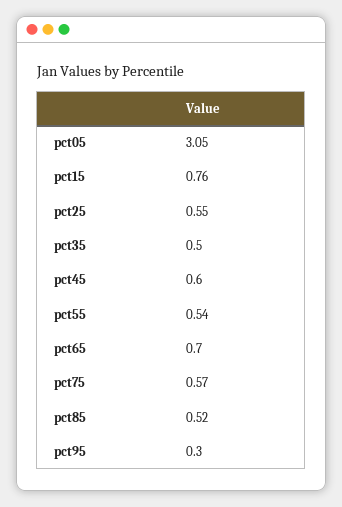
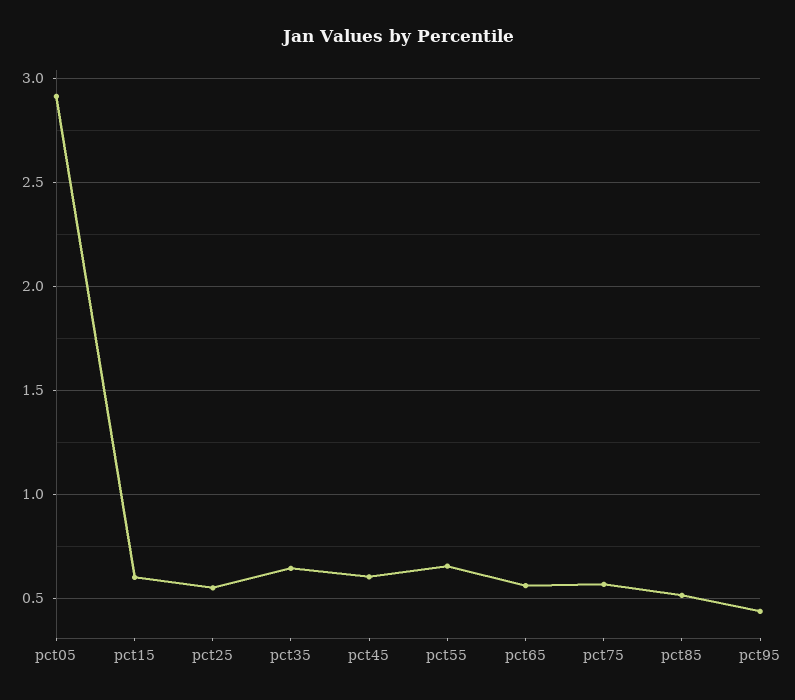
pct05: 3.05 -> 2.9
pct15: 0.76 -> 0.6
pct35: 0.5 -> 0.65
pct55: 0.54 -> 0.65
pct65: 0.7 -> 0.55
pct95: 0.3 -> 0.45

